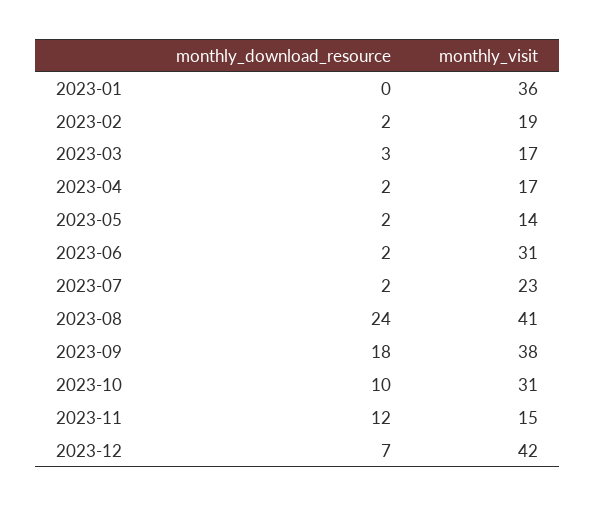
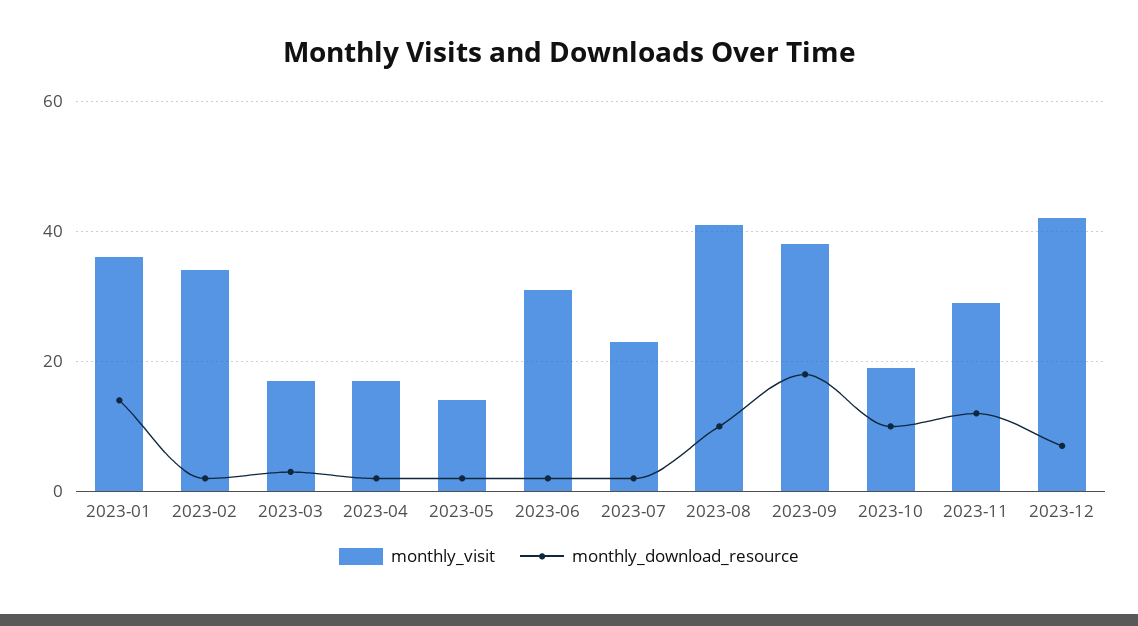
monthly_download_resource, 2023-01: 0 -> 15
monthly_visit, 2023-02: 19 -> 35
monthly_download_resource, 2023-08: 24 -> 10
monthly_visit, 2023-10: 31 -> 20
monthly_visit, 2023-11: 15 -> 30

